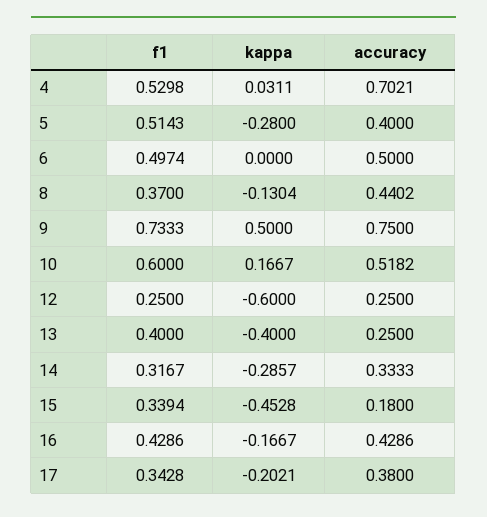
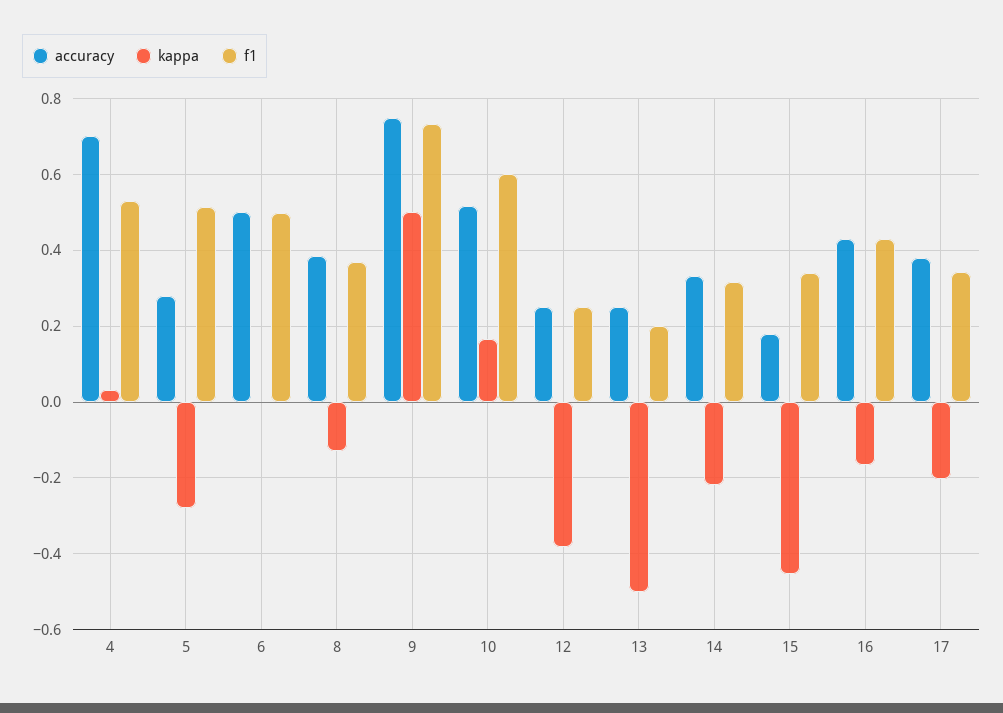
accuracy, 5: 0.4 -> 0.28
accuracy, 8: 0.4402 -> 0.38
kappa, 12: -0.6 -> -0.38
f1, 13: 0.4 -> 0.2
kappa, 13: -0.4 -> -0.5
kappa, 14: -0.2857 -> -0.22

